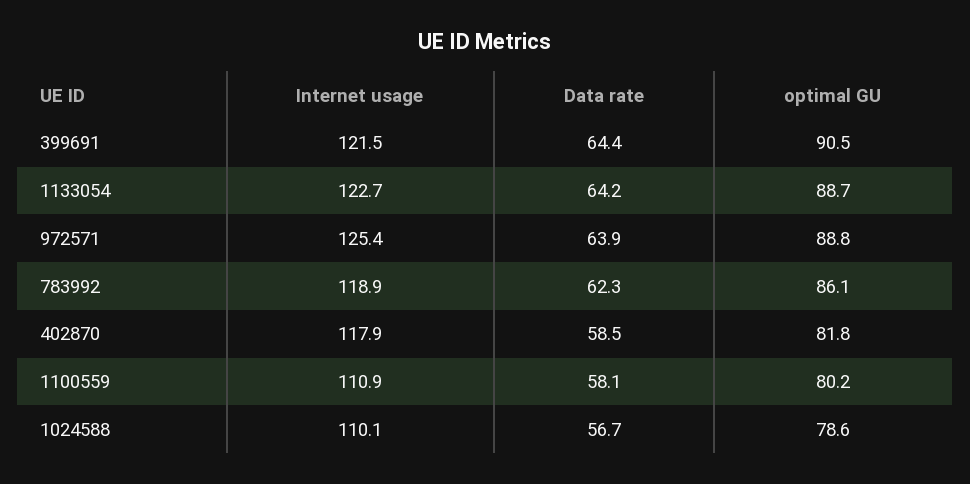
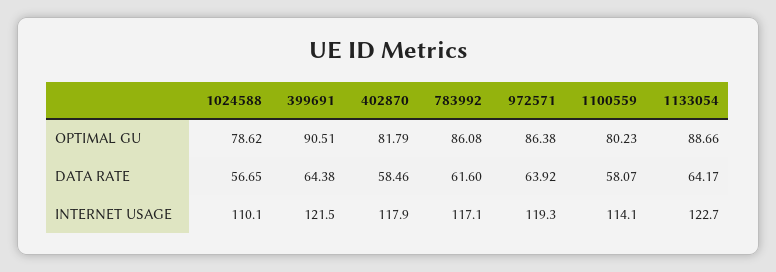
Internet usage, 972571: 125.4 -> 119.3
optimal GU, 972571: 88.8 -> 86.38
Internet usage, 783992: 118.9 -> 117.1
Data rate, 783992: 62.3 -> 61.6
Internet usage, 1100559: 110.9 -> 114.1

